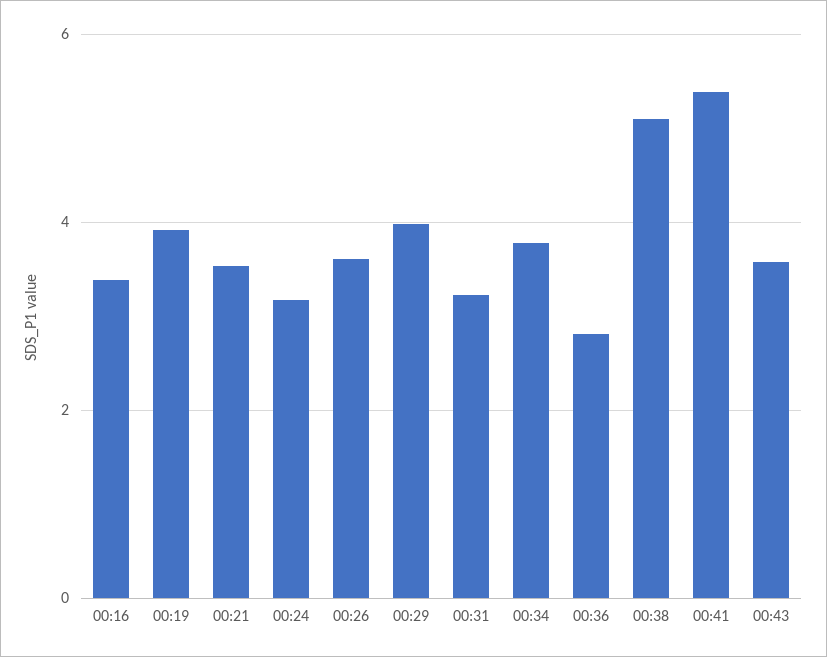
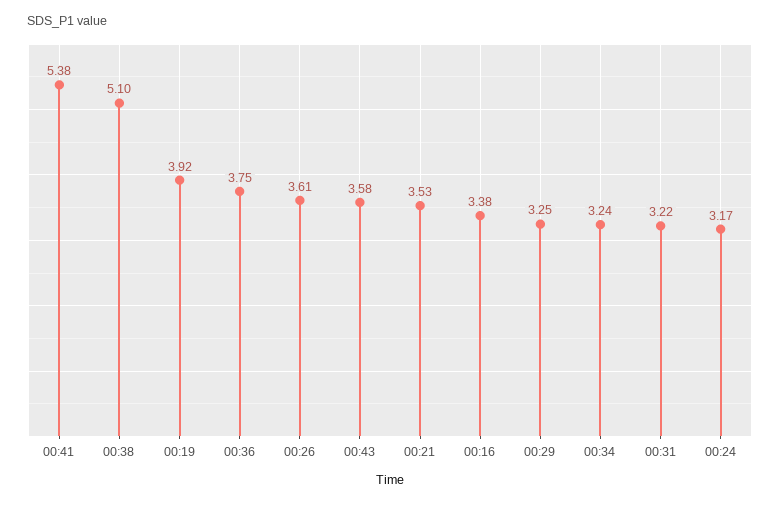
00:29: 4 -> 3.25
00:34: 3.8 -> 3.24
00:36: 2.8 -> 3.75

